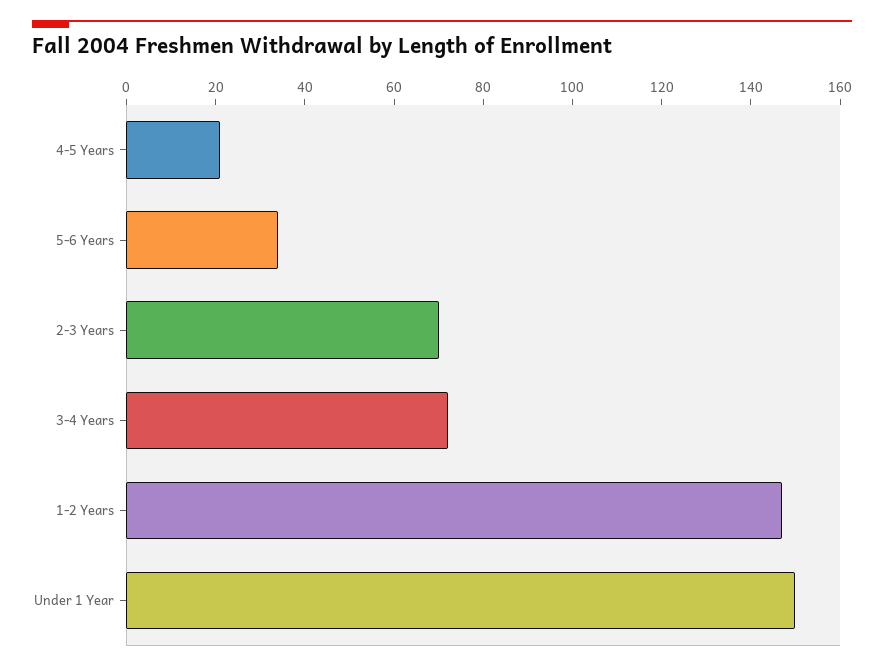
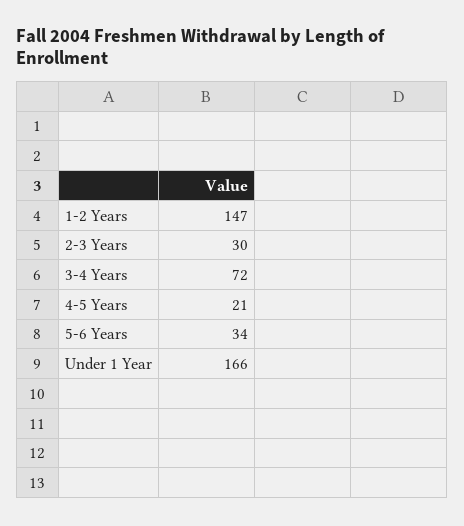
2-3 Years: 70 -> 30
Under 1 Year: 150 -> 166

